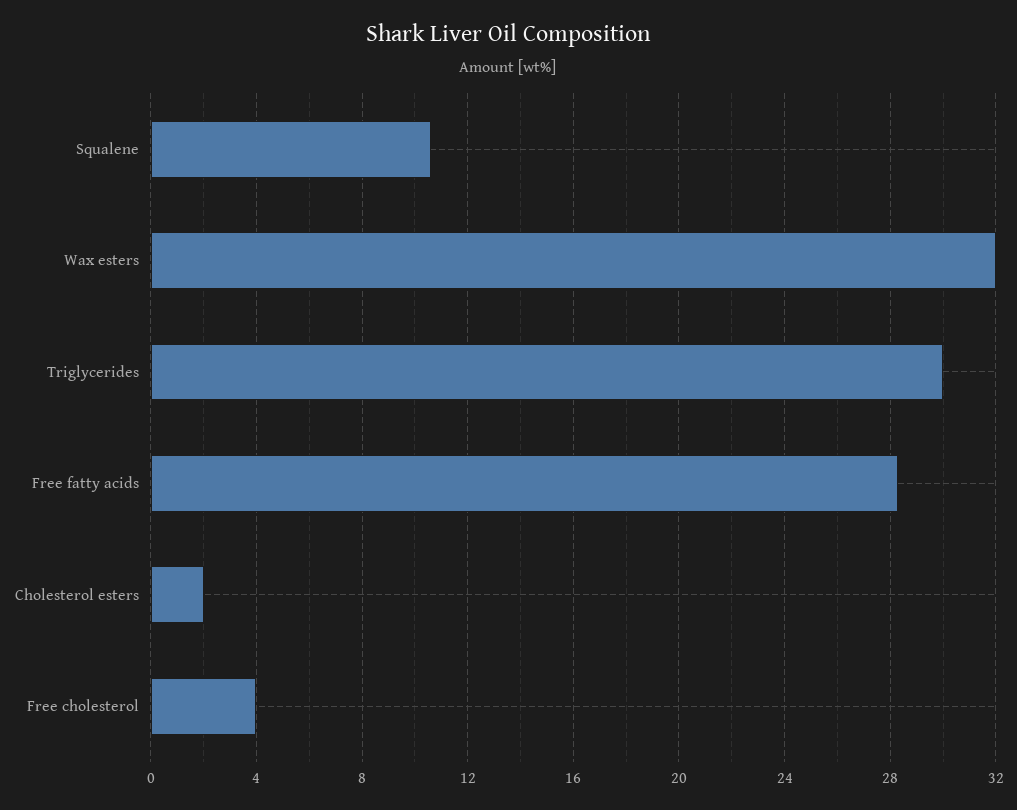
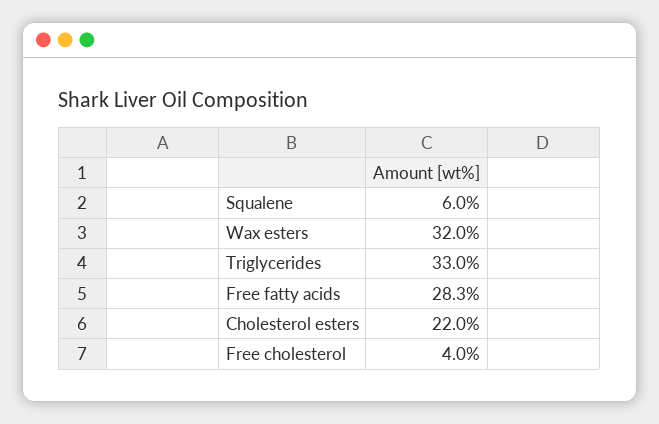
Squalene: 10.5 -> 6
Triglycerides: 30 -> 33
Cholesterol esters: 2 -> 22

